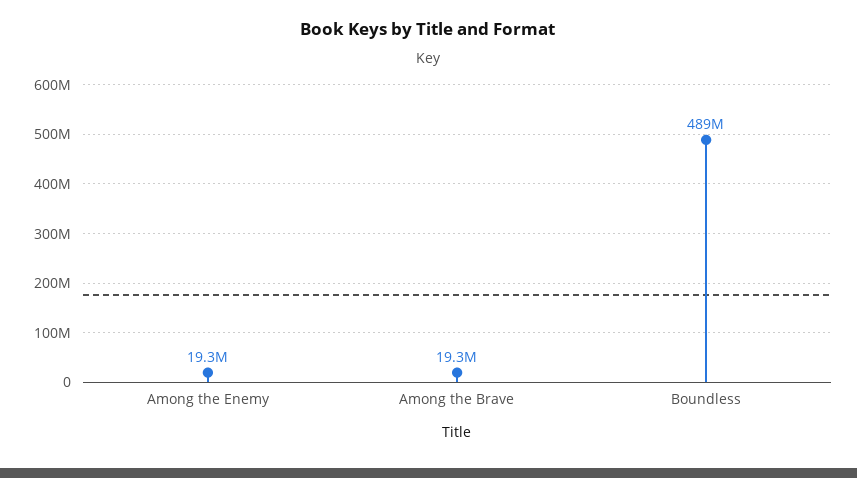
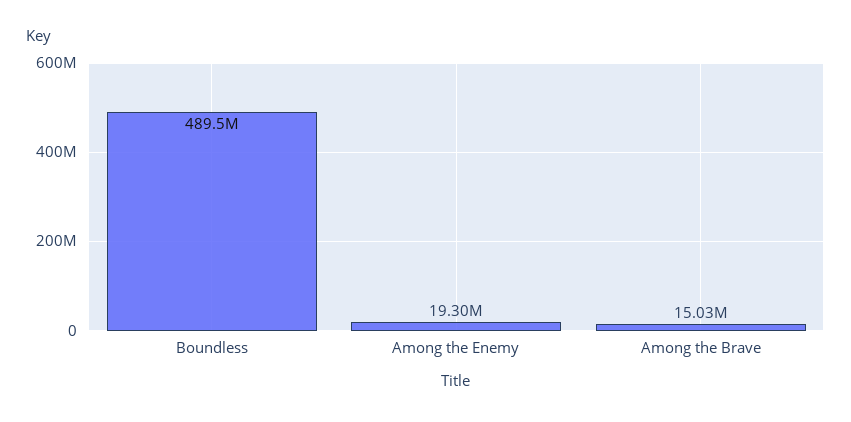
Among the Brave: 19300000 -> 15030000

